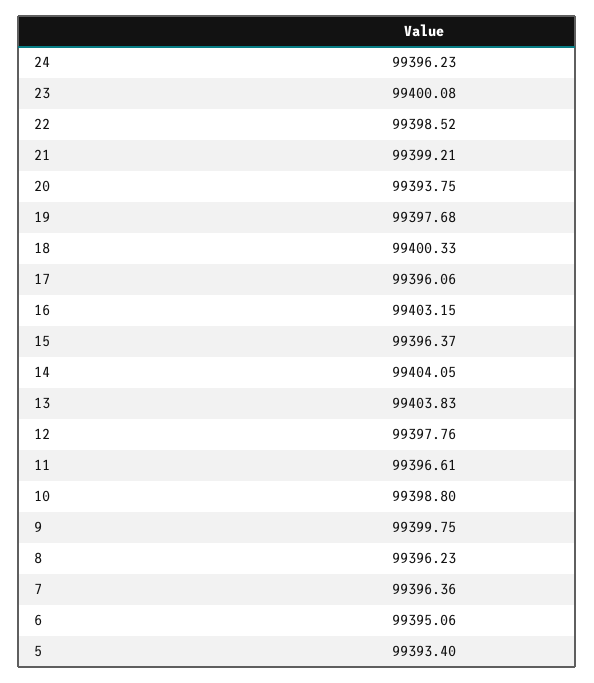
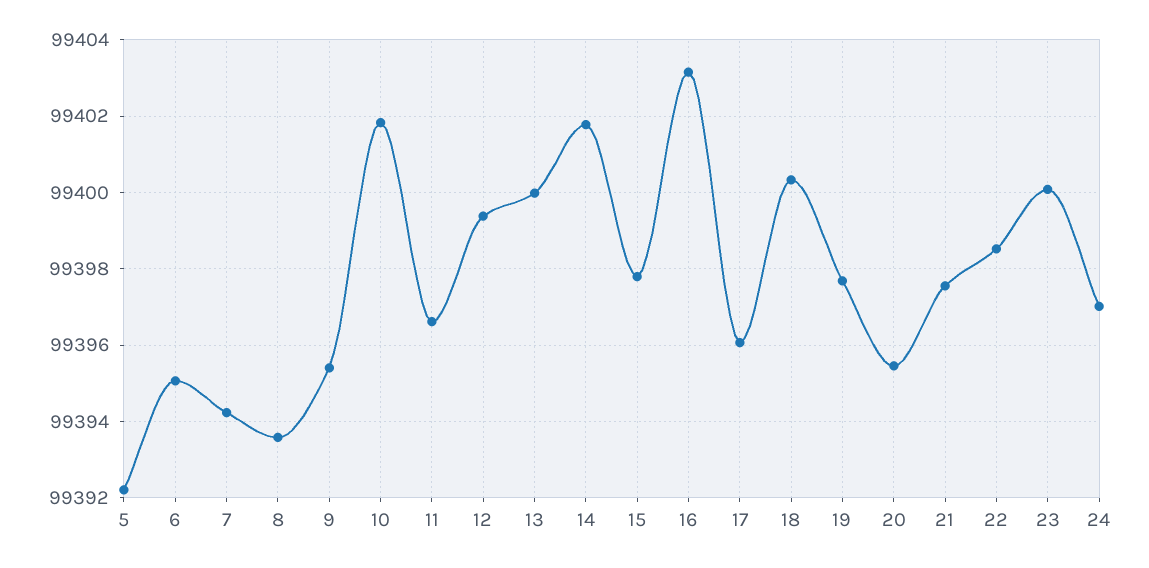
24: 99396.23 -> 99397
21: 99399.21 -> 99397.6
20: 99393.75 -> 99395.4
15: 99396.37 -> 99397.8
14: 99404.05 -> 99401.8
13: 99403.83 -> 99400
12: 99397.76 -> 99399.4
10: 99398.8 -> 99401.8
9: 99399.75 -> 99395.4
8: 99396.23 -> 99393.6
7: 99396.36 -> 99394.2
5: 99393.4 -> 99392.2

